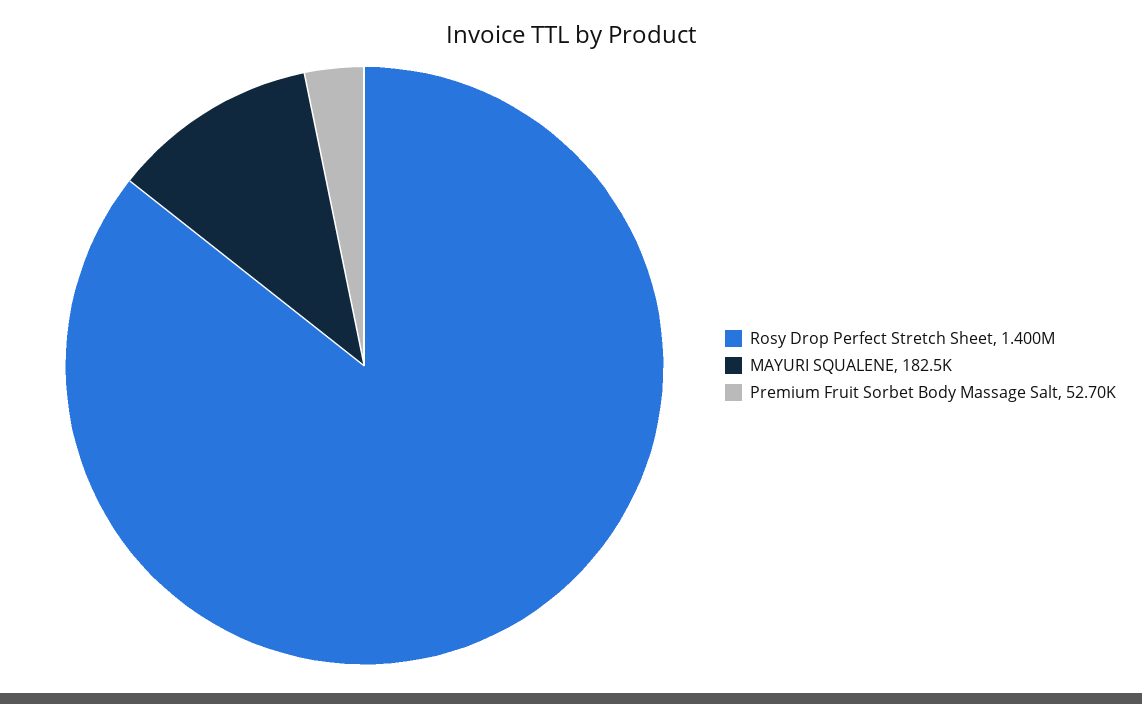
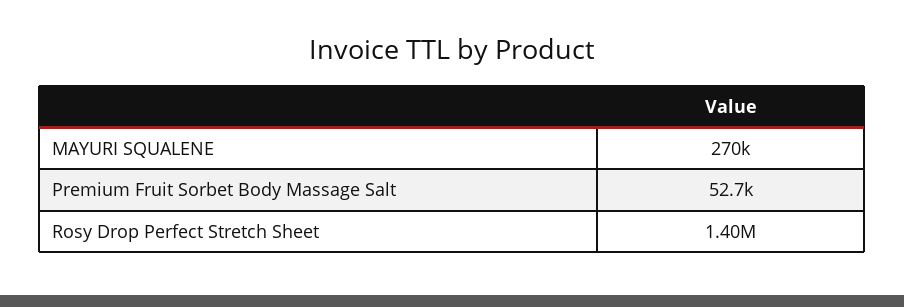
MAYURI SQUALENE: 182500 -> 270000

